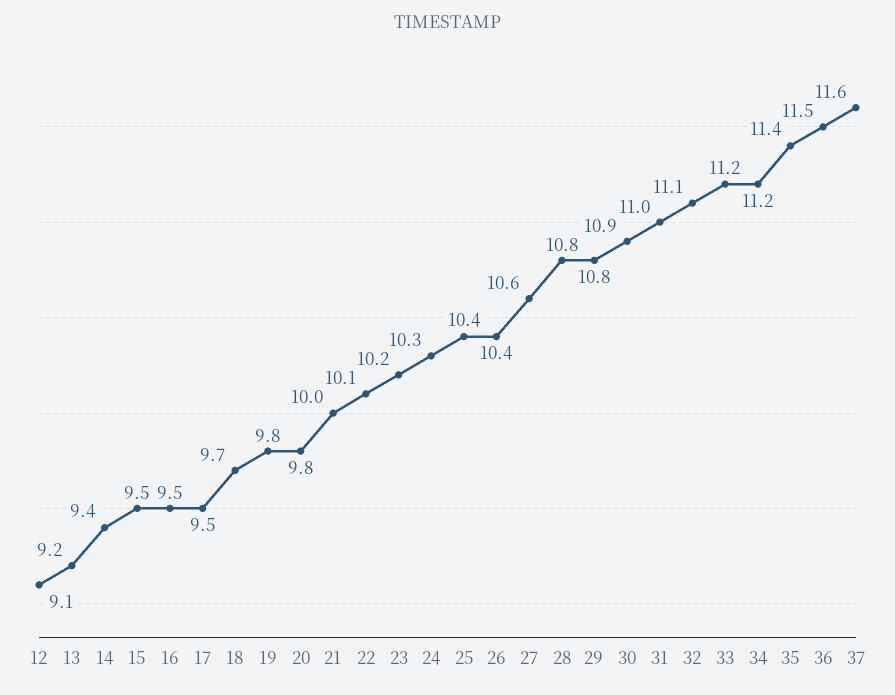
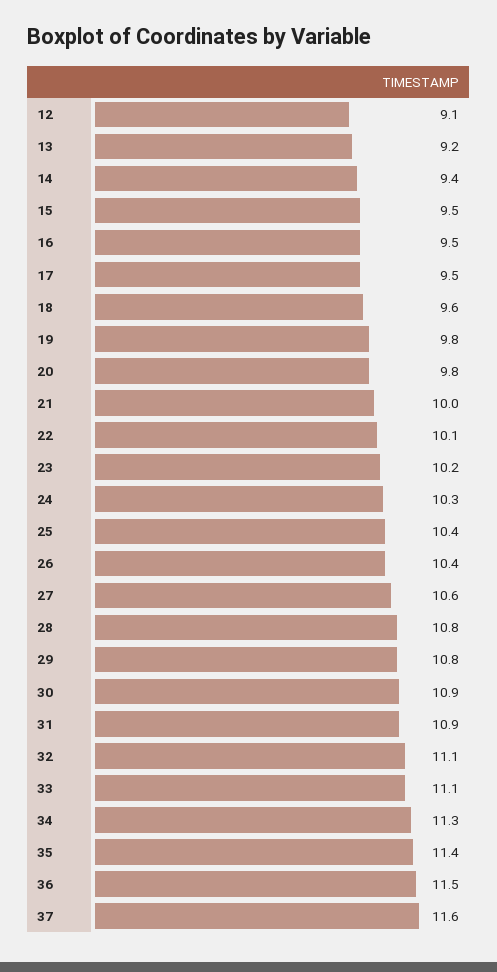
18: 9.7 -> 9.6
31: 11 -> 10.9
33: 11.2 -> 11.1
34: 11.2 -> 11.3

